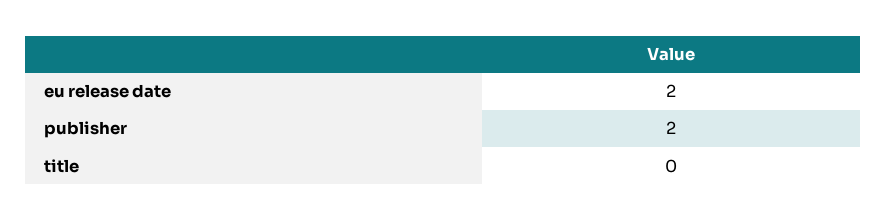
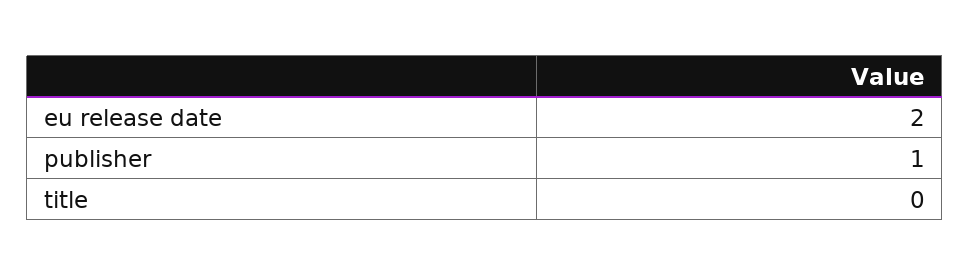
publisher: 2 -> 1

